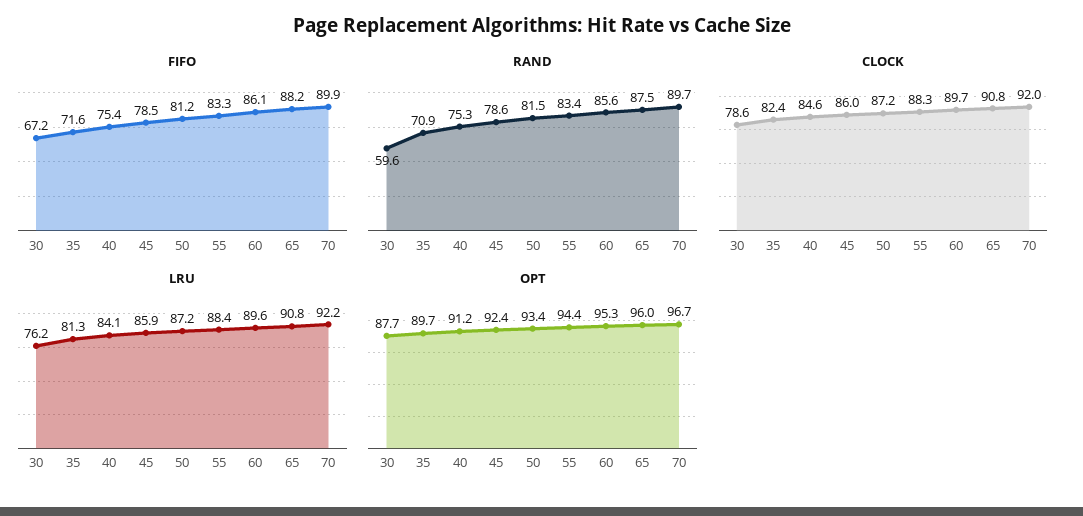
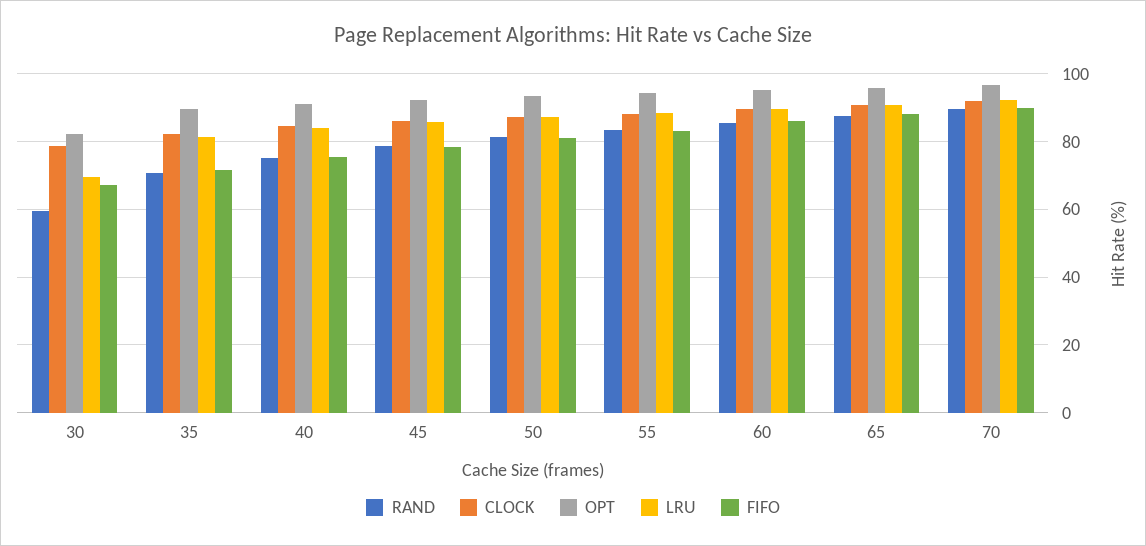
LRU, 30: 76.2 -> 70
OPT, 30: 87.7 -> 82

